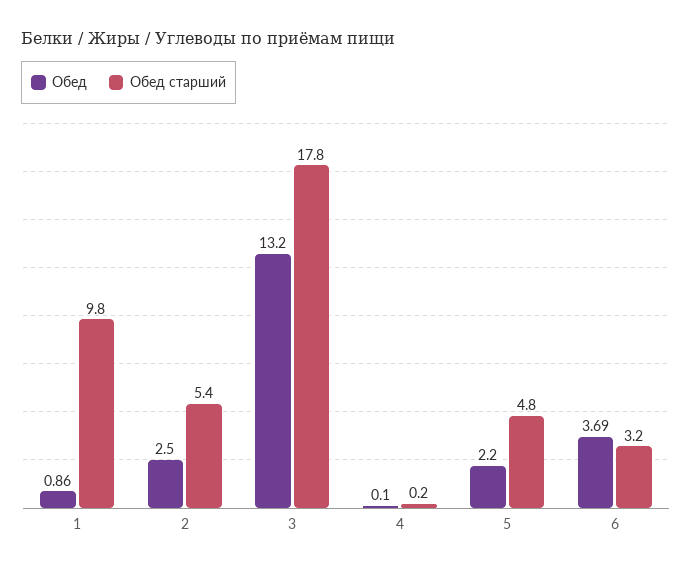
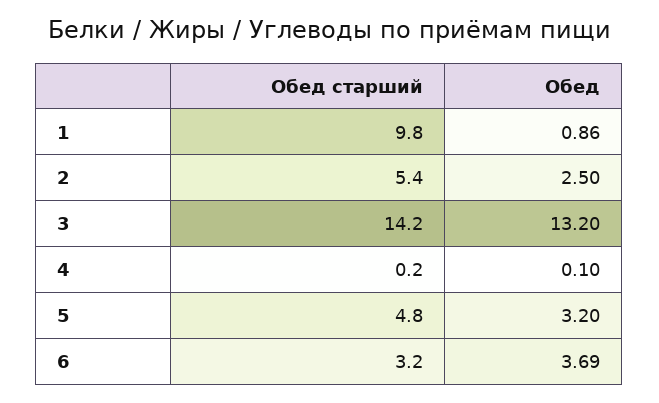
Обед старший, 3: 17.8 -> 14.2
Обед, 5: 2.2 -> 3.2

